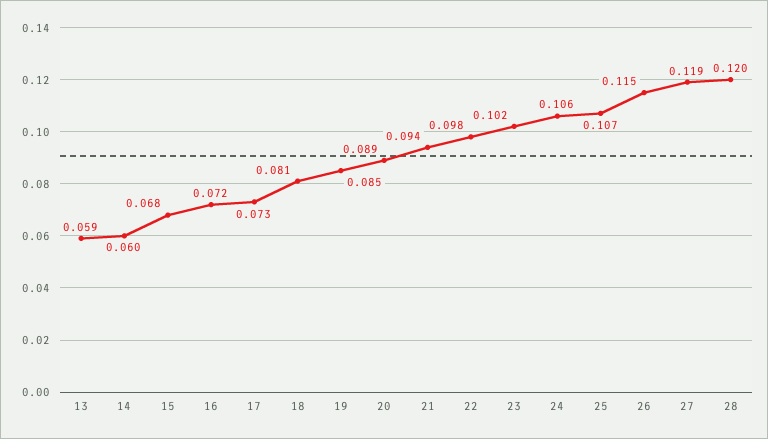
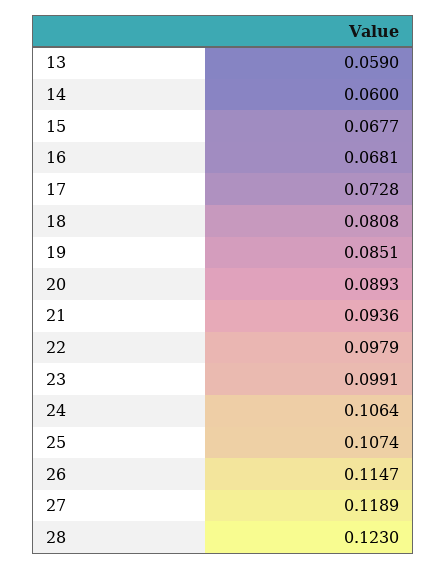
16: 0.072 -> 0.0681
23: 0.102 -> 0.0991
28: 0.12 -> 0.123

